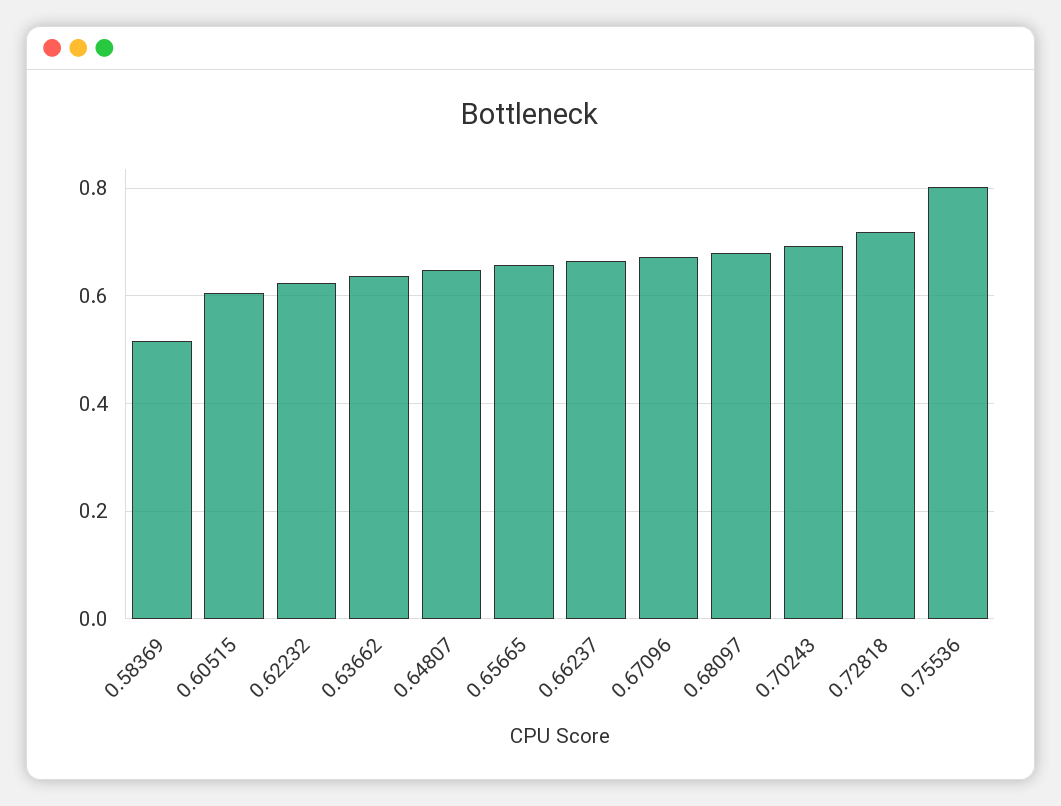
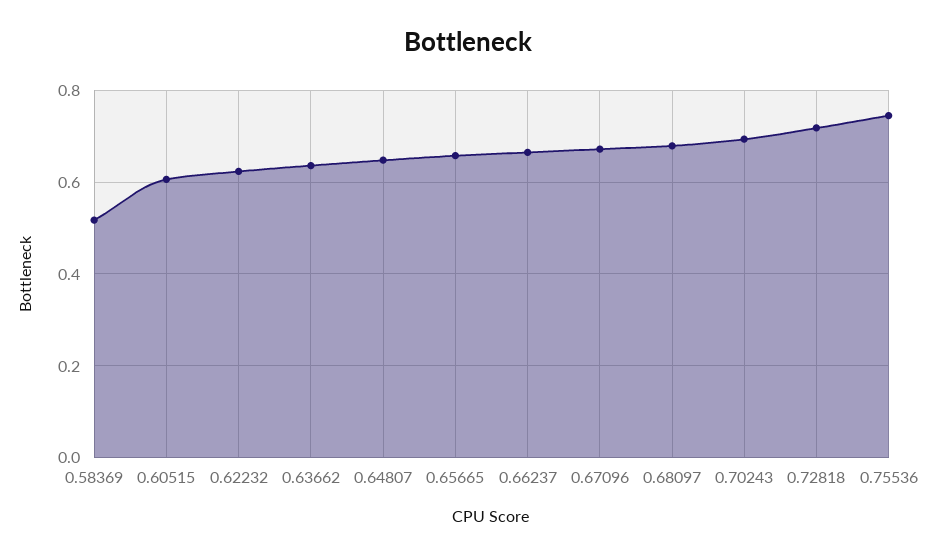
0.75536: 0.8 -> 0.74

